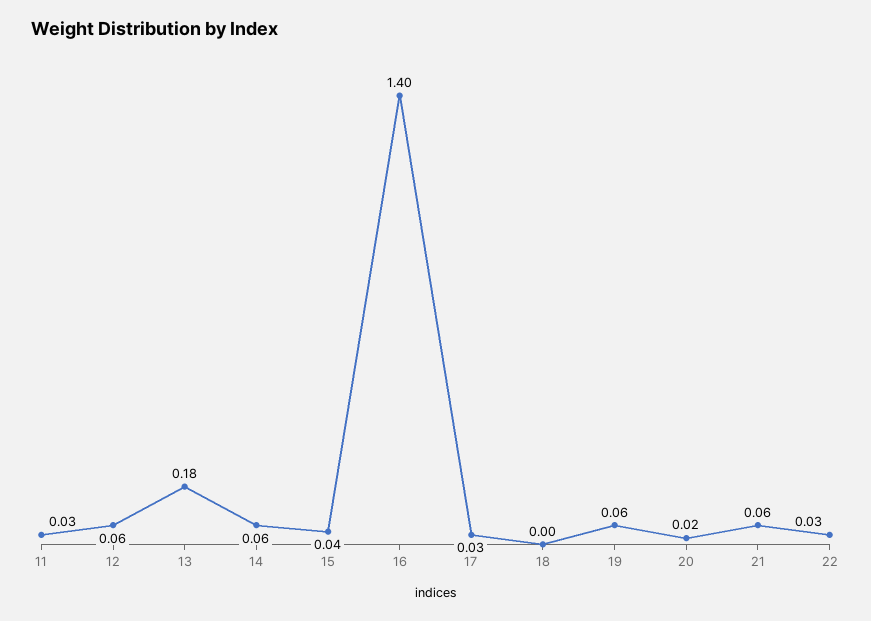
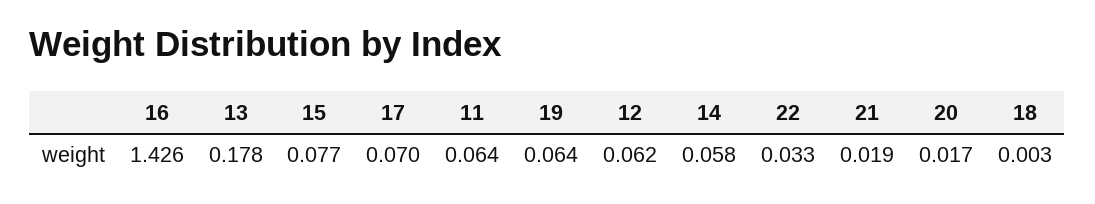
11: 0.03 -> 0.064
15: 0.04 -> 0.077
16: 1.4 -> 1.426
17: 0.03 -> 0.07
21: 0.06 -> 0.019

